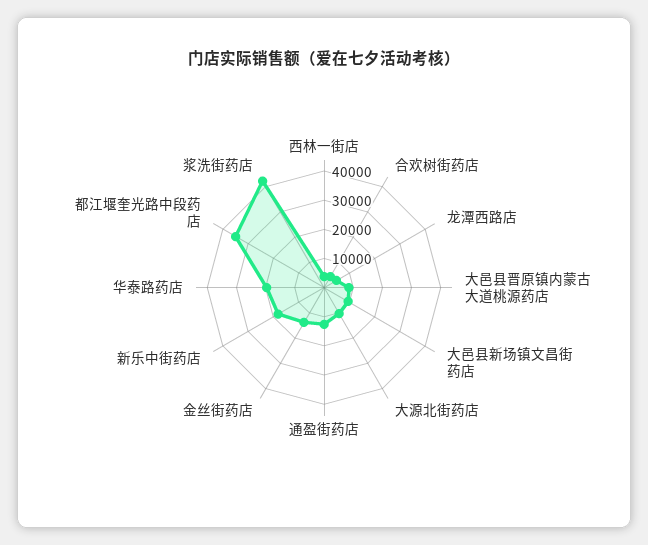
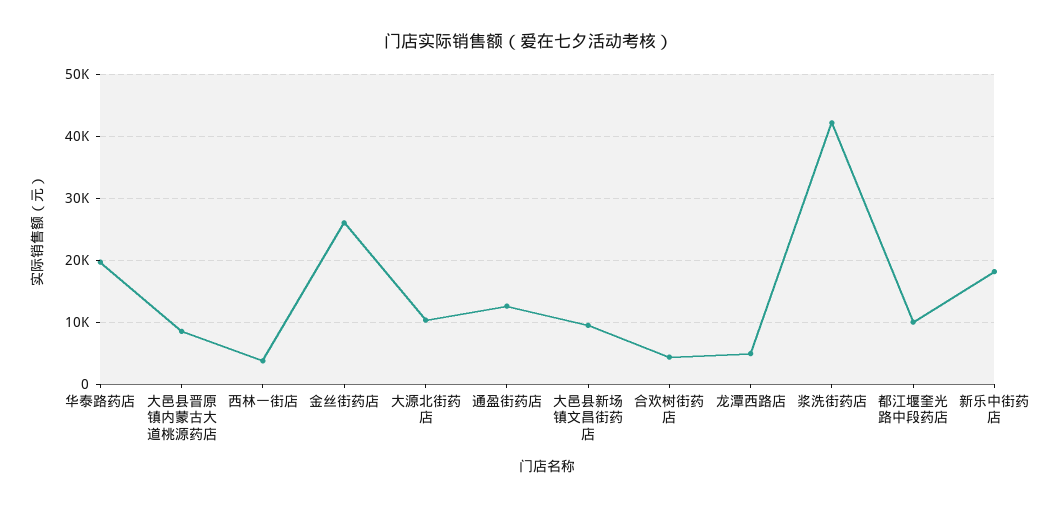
金丝街药店: 15000 -> 26000
都江堰奎光路中段药店: 35000 -> 10000

